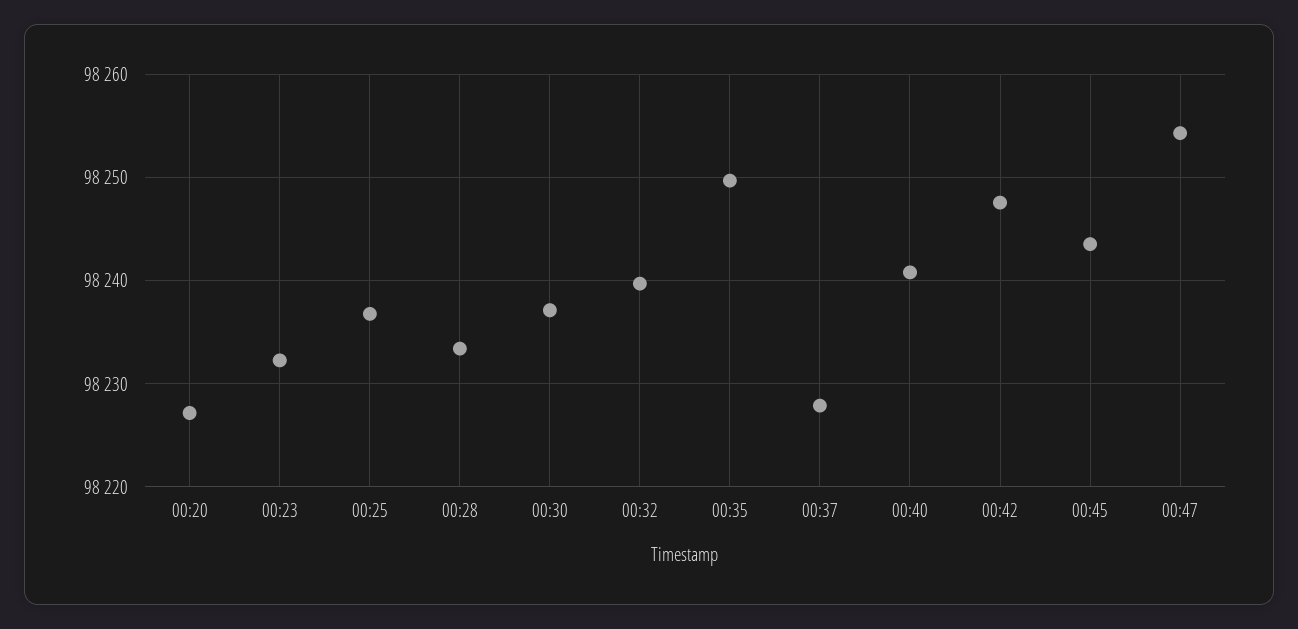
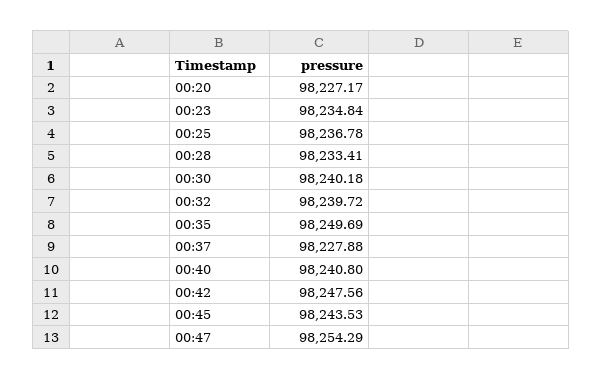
00:23: 98232 -> 98234.84
00:30: 98237 -> 98240.18

